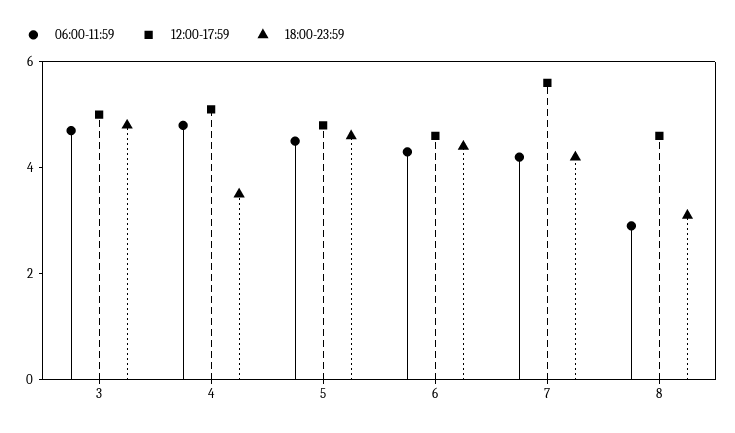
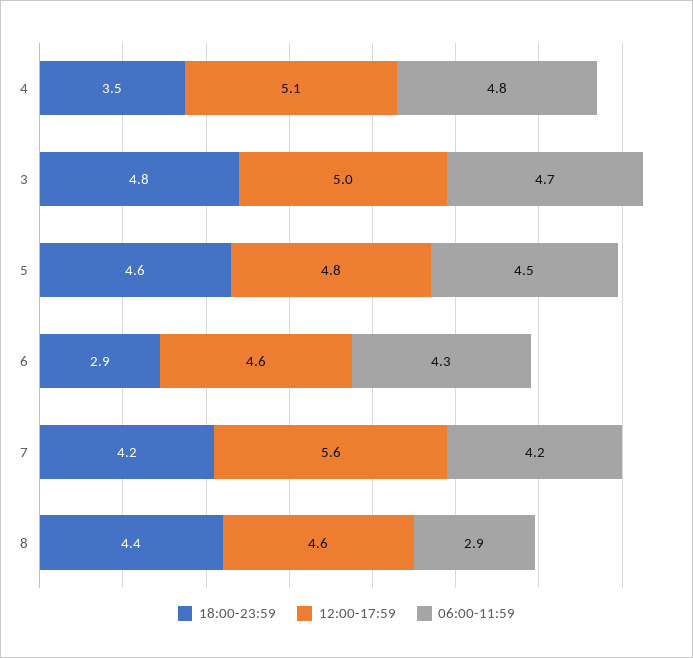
18:00-23:59, 6: 4.5 -> 2.9
18:00-23:59, 8: 3 -> 4.4

